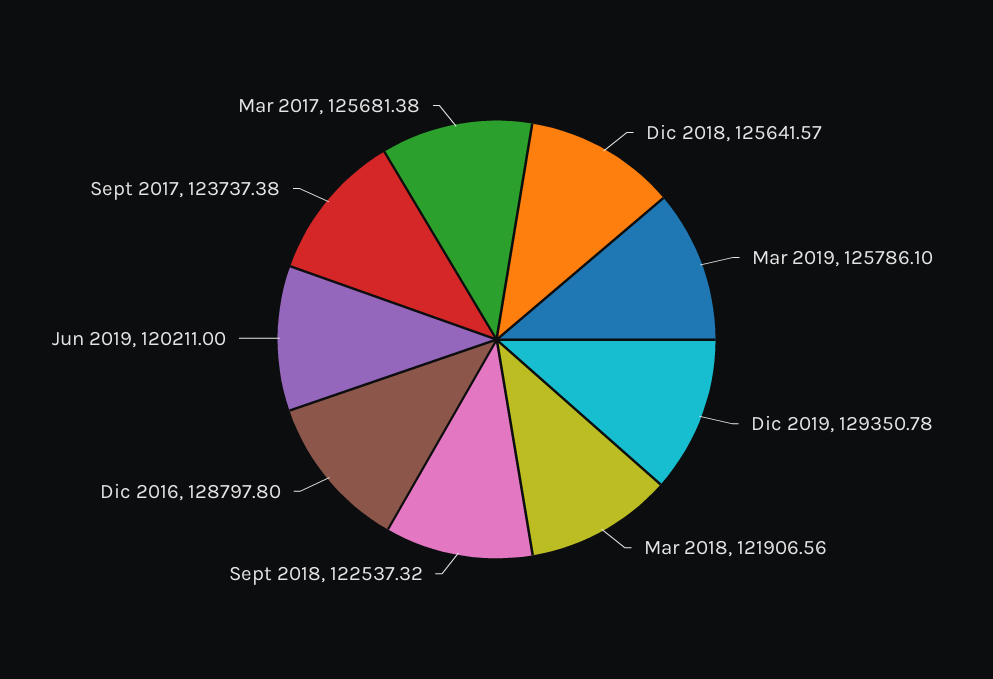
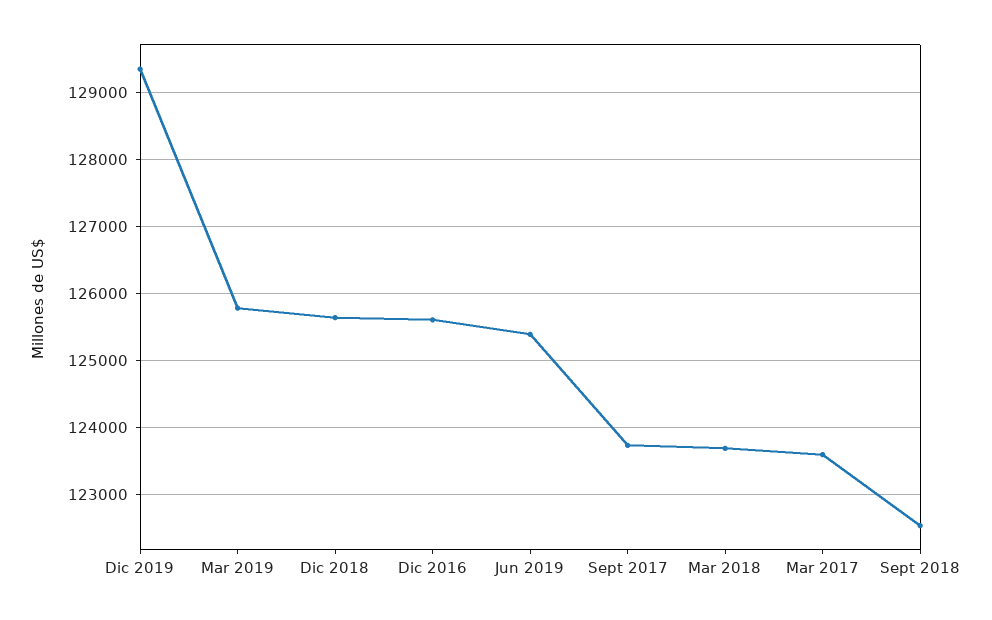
Mar 2018: 121906.56 -> 123700
Dic 2016: 128797.8 -> 125600
Jun 2019: 120211 -> 125400
Mar 2017: 125681.38 -> 123600

